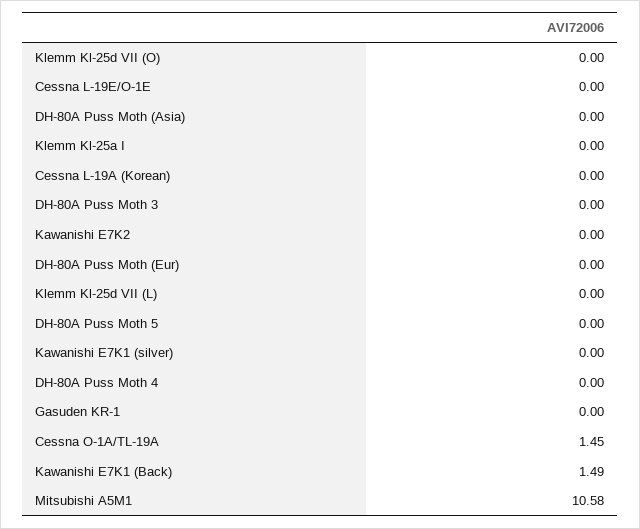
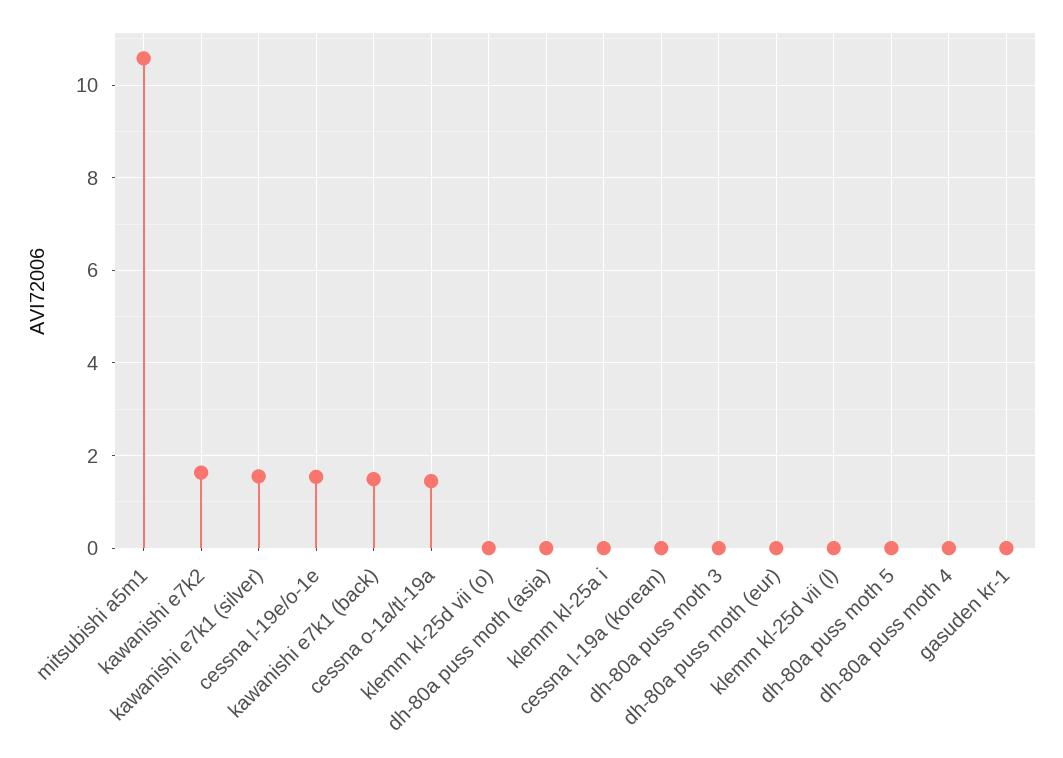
Cessna L-19E/O-1E: 0 -> 1.6
Kawanishi E7K2: 0 -> 1.6
Kawanishi E7K1 (silver): 0 -> 1.6

